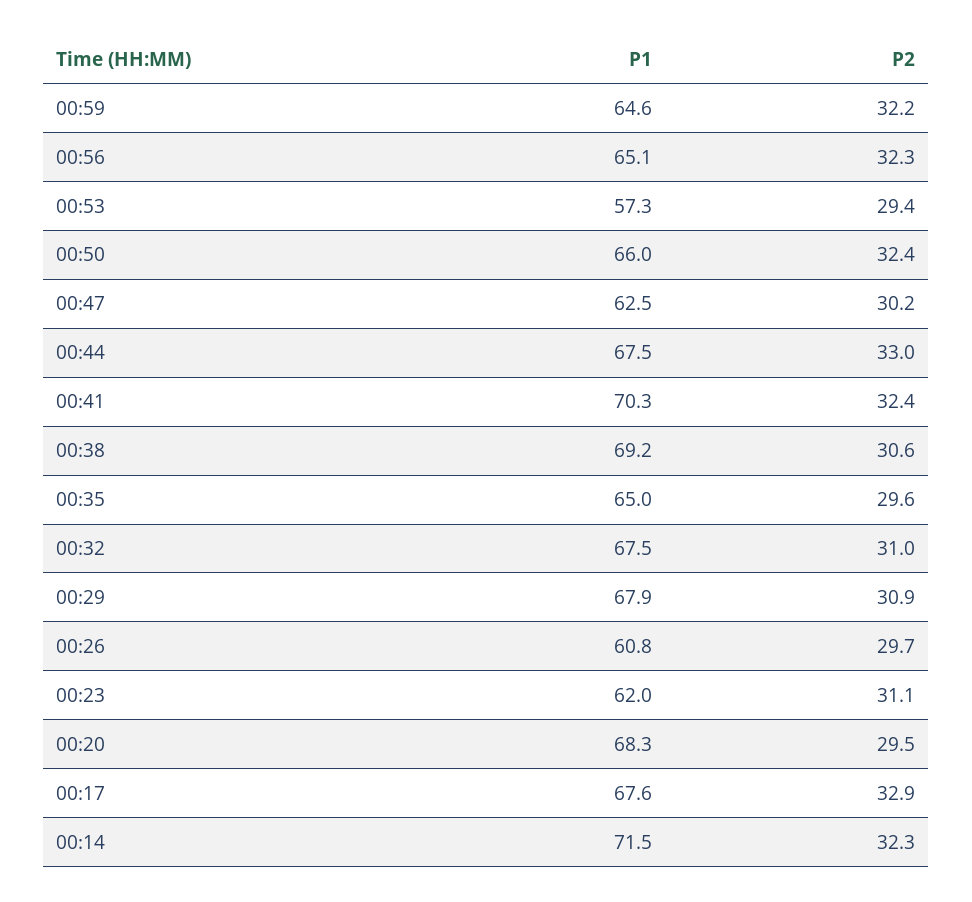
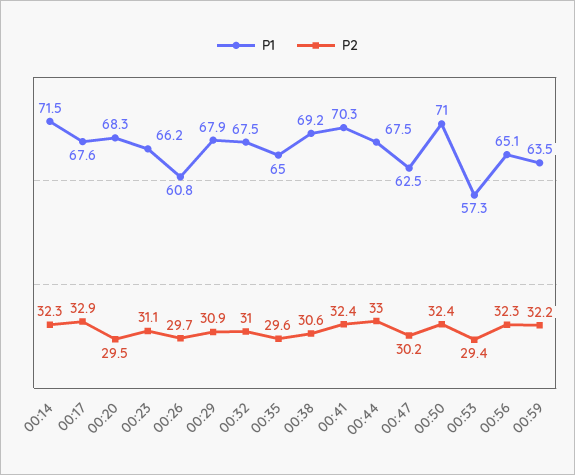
P1, 00:59: 64.6 -> 63.5
P1, 00:50: 66 -> 71
P1, 00:23: 62 -> 66.2

